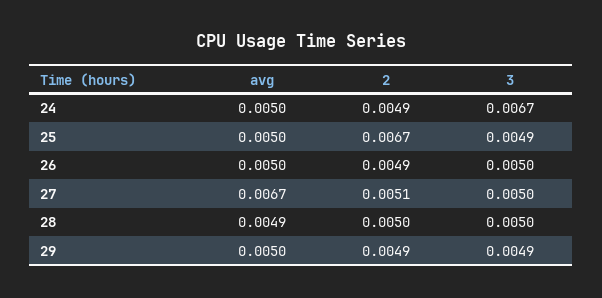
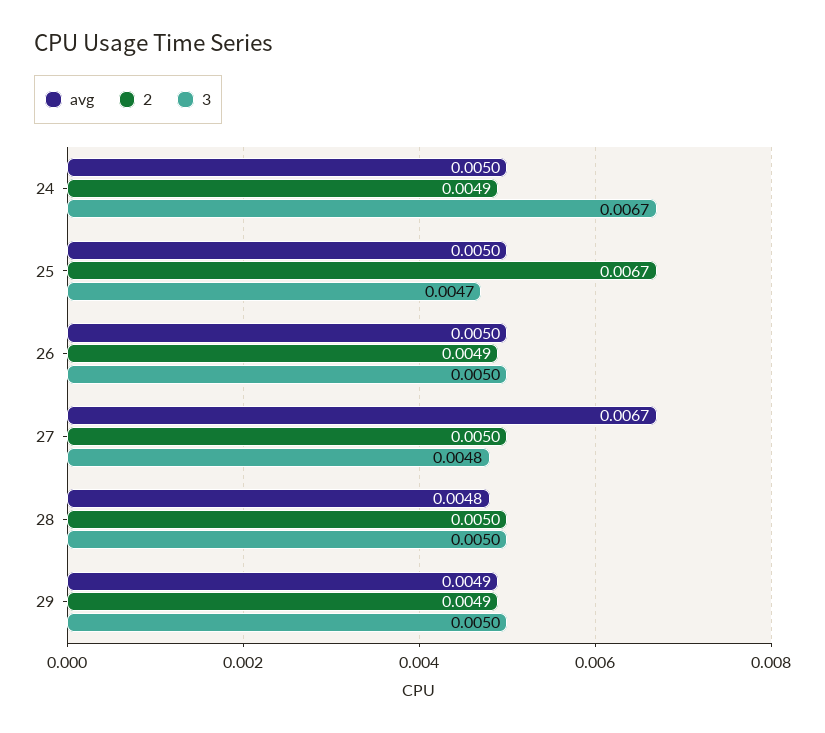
3, 25: 0.0049 -> 0.0047
2, 27: 0.0051 -> 0.005
3, 27: 0.005 -> 0.0048
avg, 28: 0.0049 -> 0.0048
avg, 29: 0.005 -> 0.0049
3, 29: 0.0049 -> 0.005

